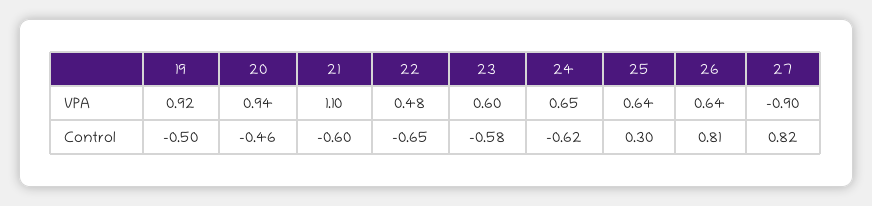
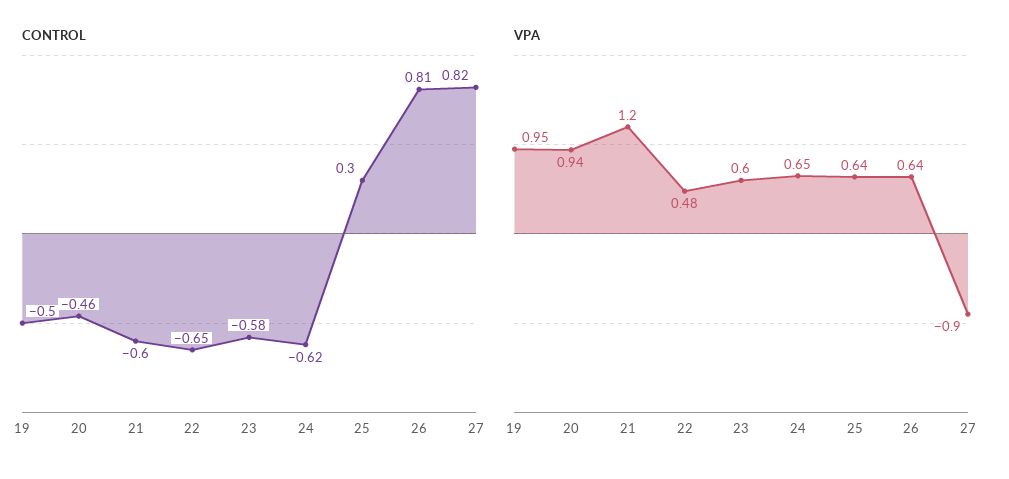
VPA, 19: 0.92 -> 0.95
VPA, 21: 1.1 -> 1.2

